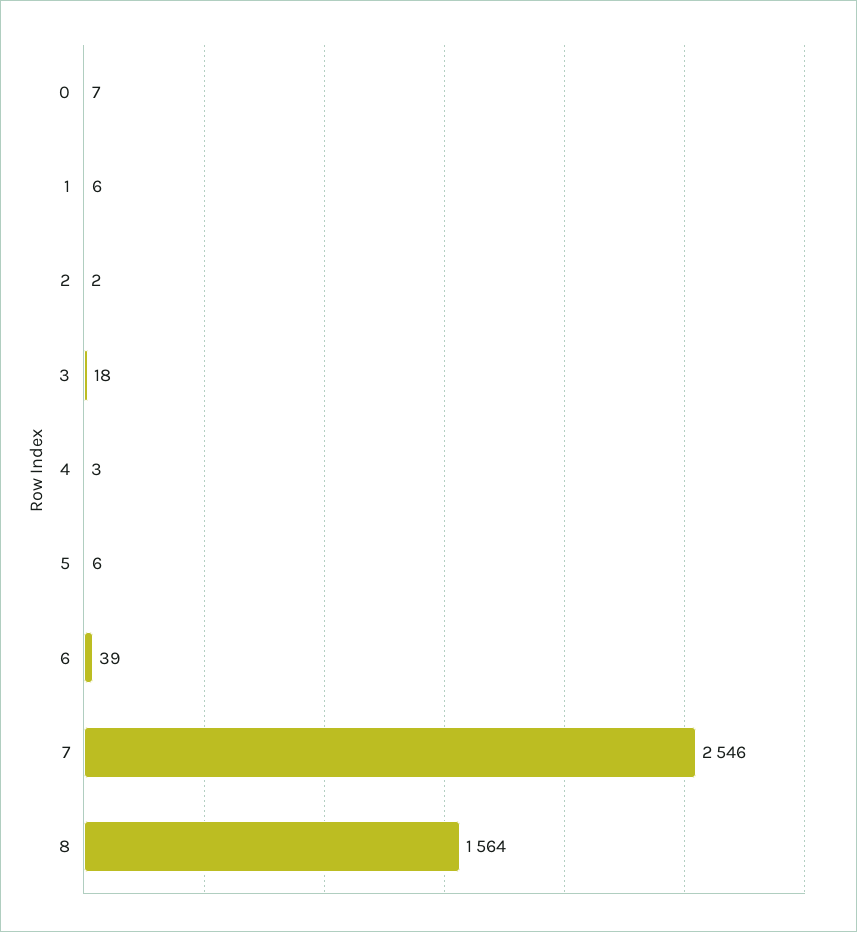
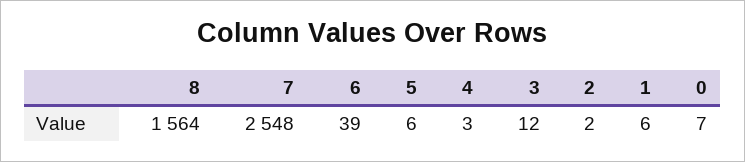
3: 18 -> 12
7: 2546 -> 2548

